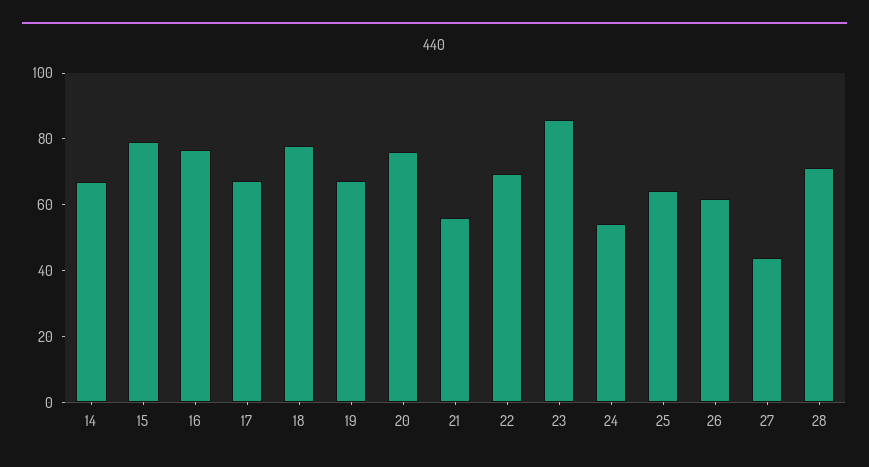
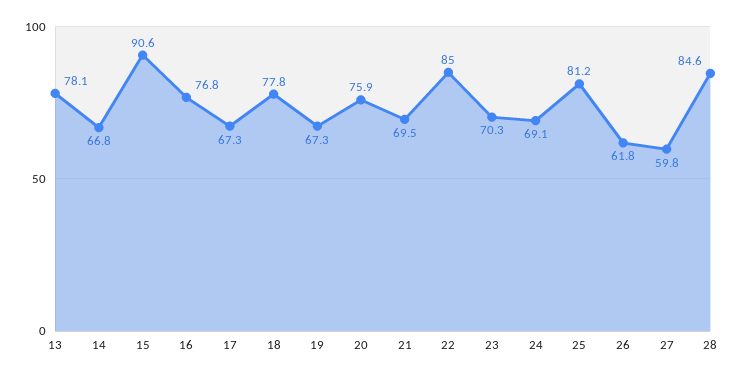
15: 80 -> 90.6
21: 55 -> 69.5
22: 70 -> 85
23: 85 -> 70.3
24: 55 -> 69.1
25: 65 -> 81.2
27: 45 -> 59.8
28: 70 -> 84.6
13: none -> 78.1

